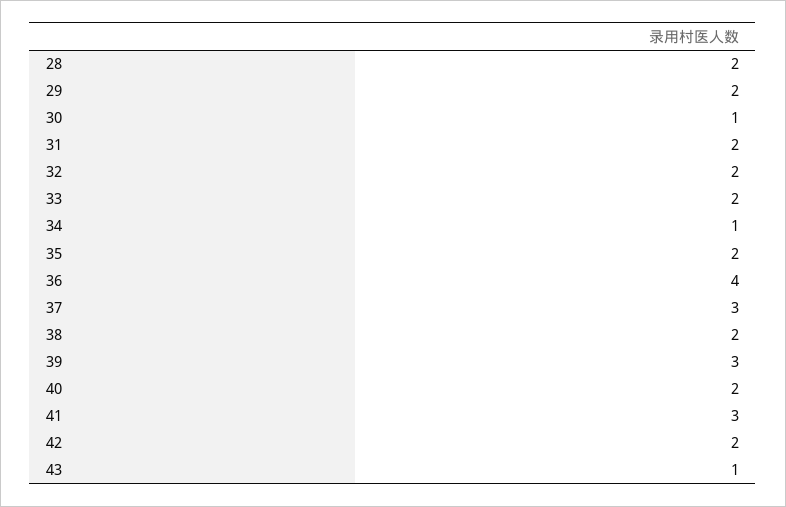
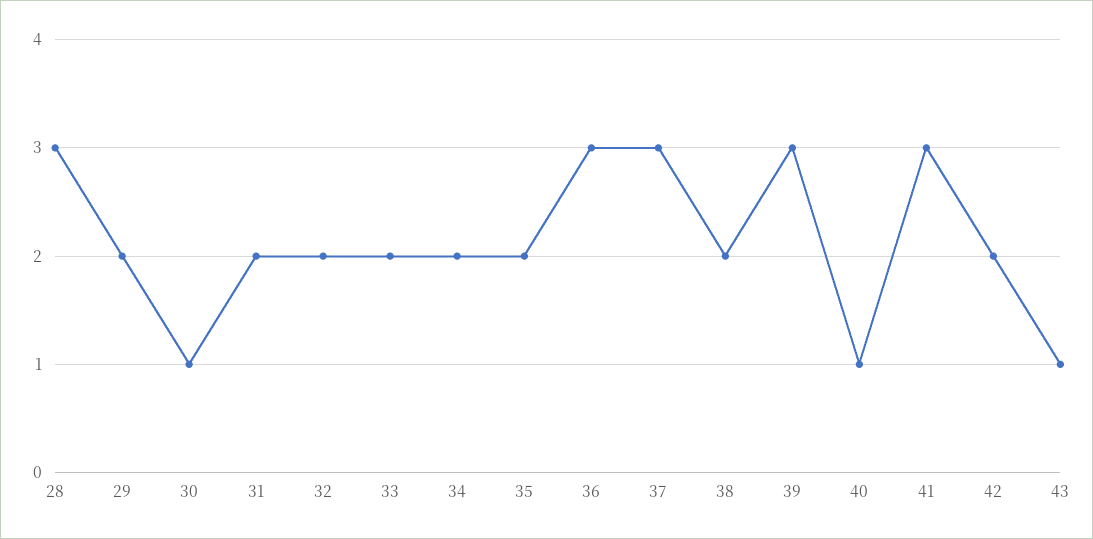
28: 2 -> 3
34: 1 -> 2
36: 4 -> 3
40: 2 -> 1

